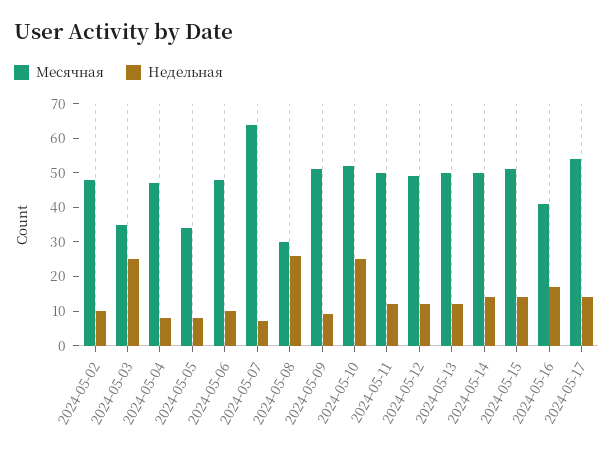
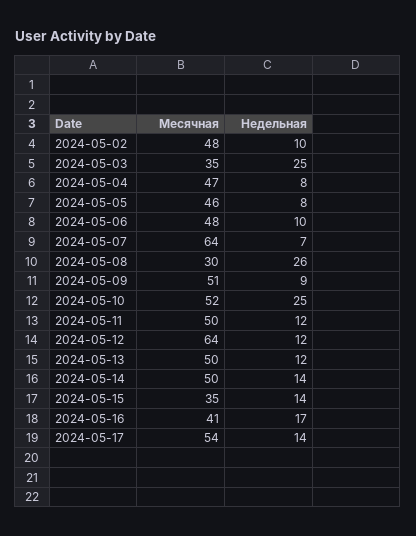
Месячная, 2024-05-05: 35 -> 46
Месячная, 2024-05-12: 50 -> 64
Месячная, 2024-05-15: 50 -> 35

